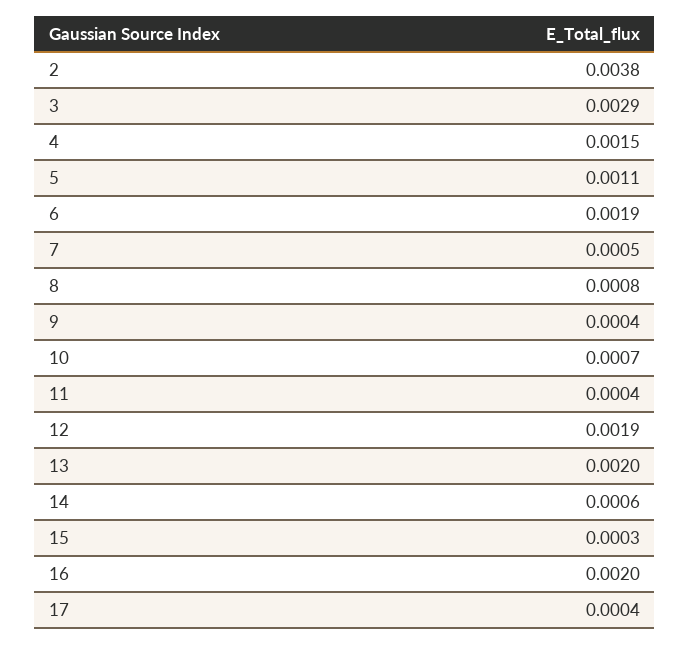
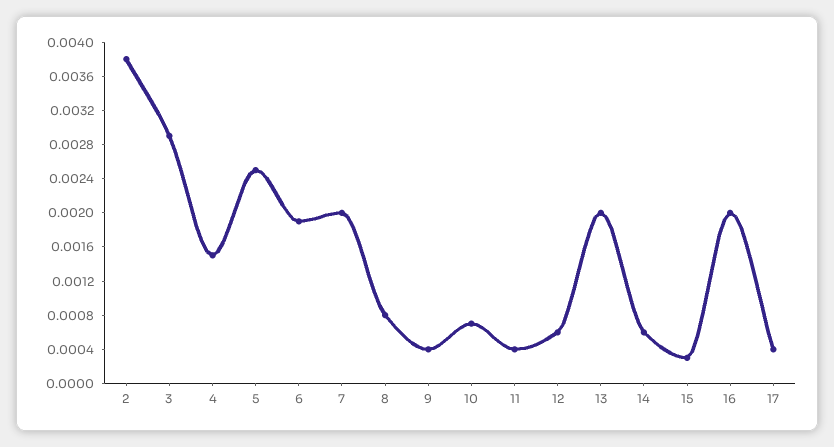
5: 0.0011 -> 0.0025
7: 0.0005 -> 0.002
12: 0.0019 -> 0.0006

